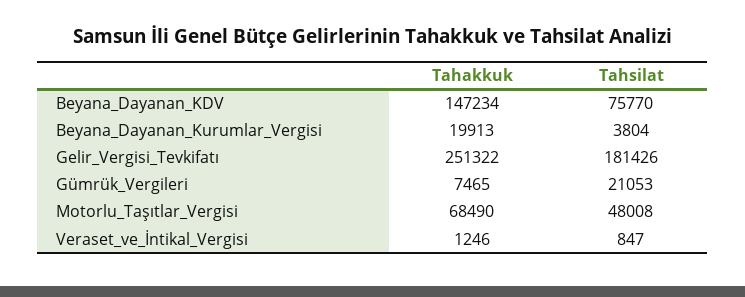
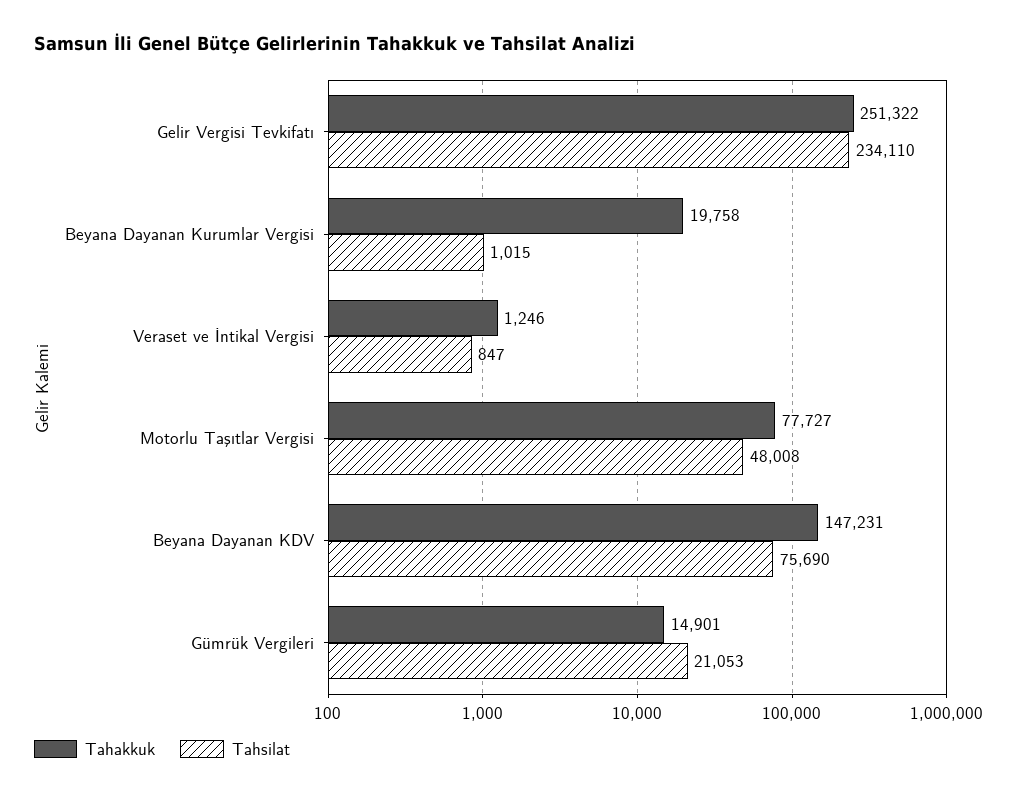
Tahakkuk, Beyana_Dayanan_KDV: 147234 -> 147231
Tahsilat, Beyana_Dayanan_KDV: 75770 -> 75690
Tahakkuk, Beyana_Dayanan_Kurumlar_Vergisi: 19913 -> 19758
Tahsilat, Beyana_Dayanan_Kurumlar_Vergisi: 3804 -> 1015
Tahsilat, Gelir_Vergisi_Tevkifatı: 181426 -> 234110
Tahakkuk, Gümrük_Vergileri: 7465 -> 14901
Tahakkuk, Motorlu_Taşıtlar_Vergisi: 68490 -> 77727

